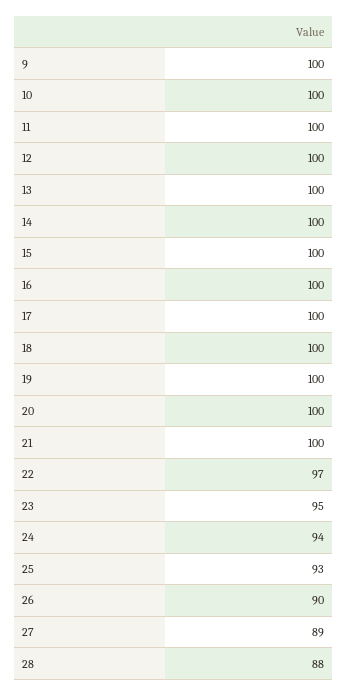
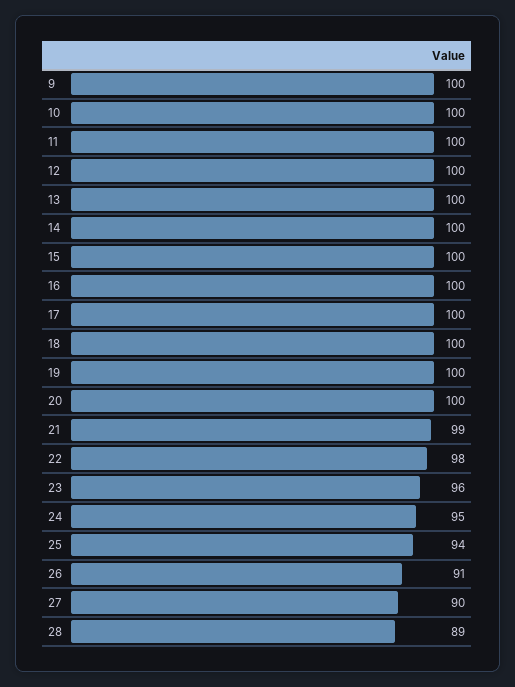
21: 100 -> 99
22: 97 -> 98
23: 95 -> 96
24: 94 -> 95
25: 93 -> 94
26: 90 -> 91
27: 89 -> 90
28: 88 -> 89

